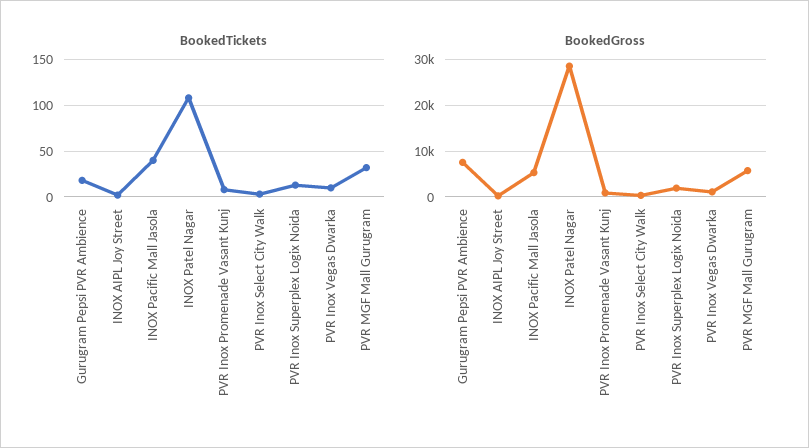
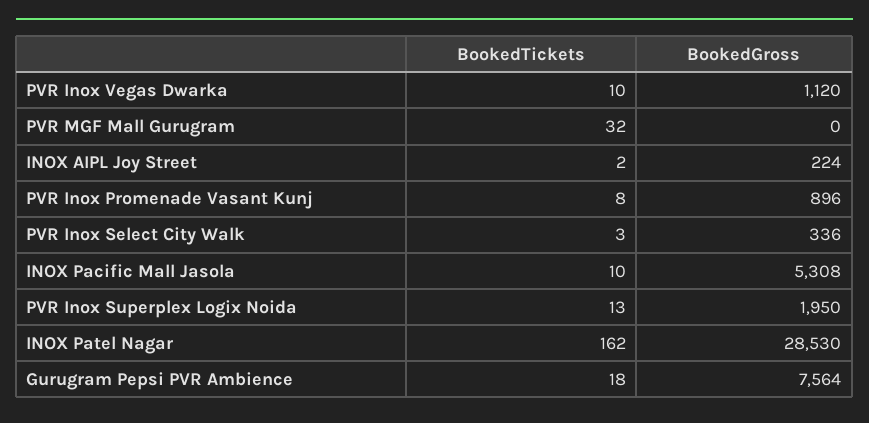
BookedTickets, INOX Pacific Mall Jasola: 40 -> 10
BookedTickets, INOX Patel Nagar: 110 -> 162
BookedGross, PVR MGF Mall Gurugram: 6000 -> 0

